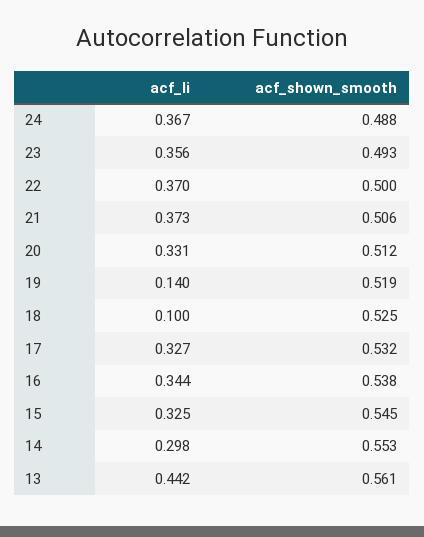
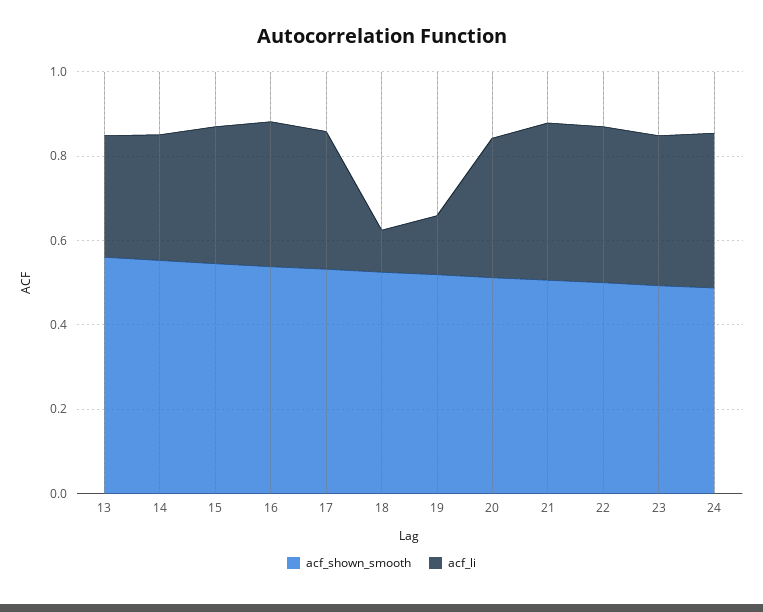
acf_li, 13: 0.442 -> 0.3

